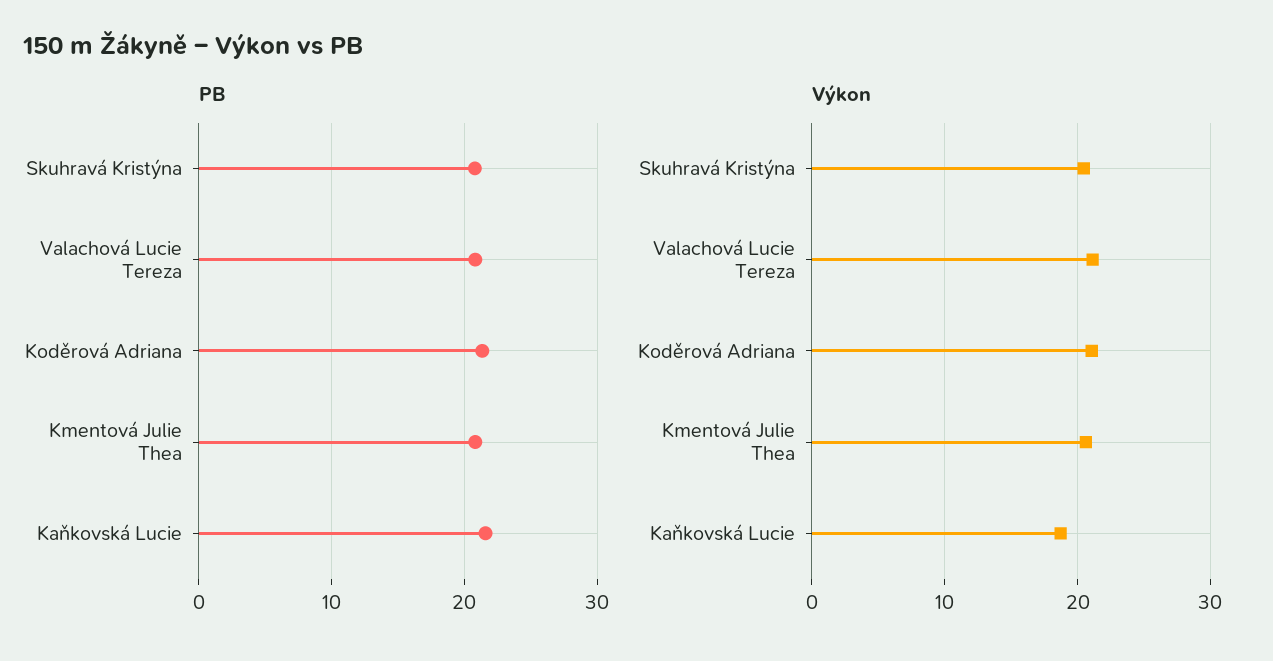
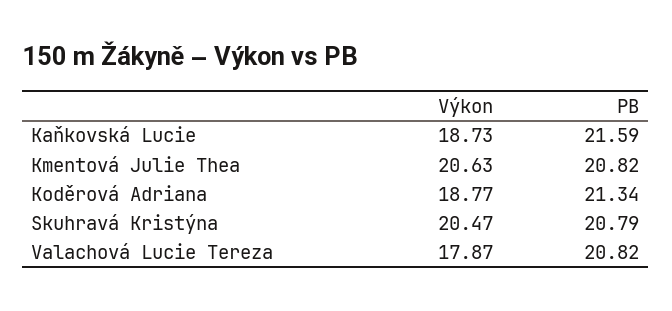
Výkon, Valachová Lucie Tereza: 21 -> 17.87
Výkon, Koděrová Adriana: 21 -> 18.77

